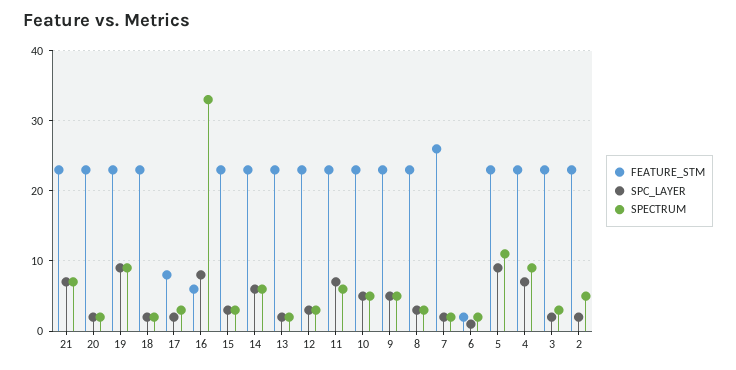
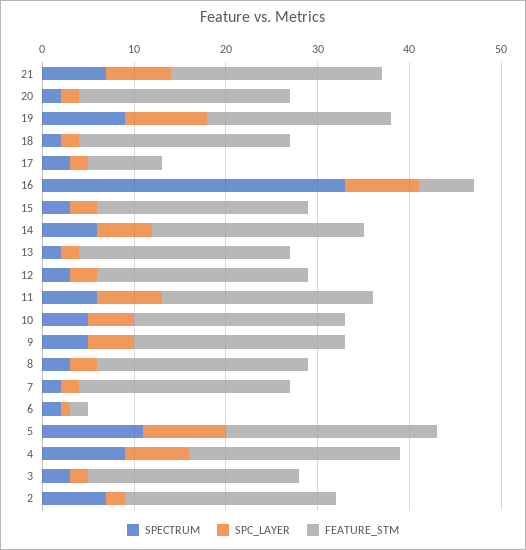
FEATURE_STM, 19: 23 -> 20
FEATURE_STM, 7: 26 -> 23
SPECTRUM, 2: 5 -> 7

